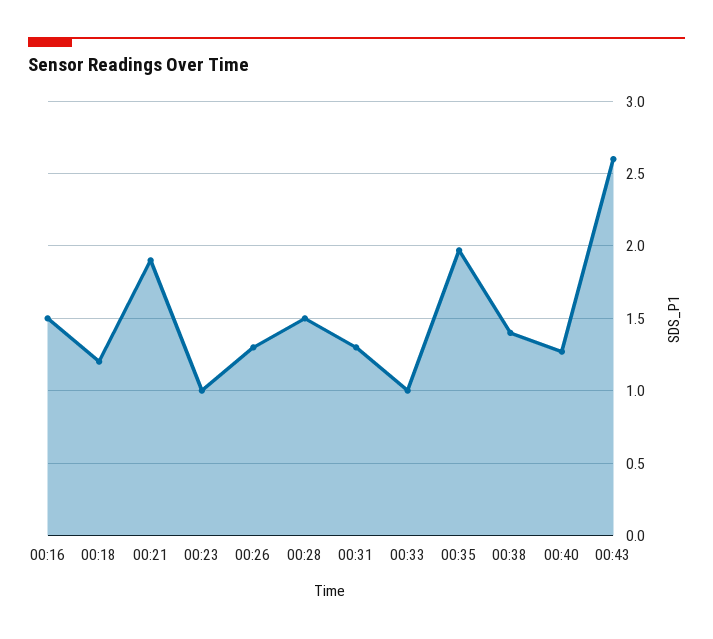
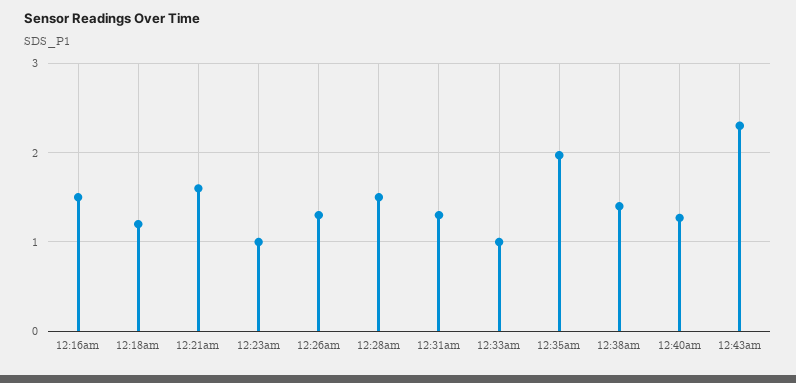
00:21: 1.9 -> 1.6
00:43: 2.6 -> 2.3

